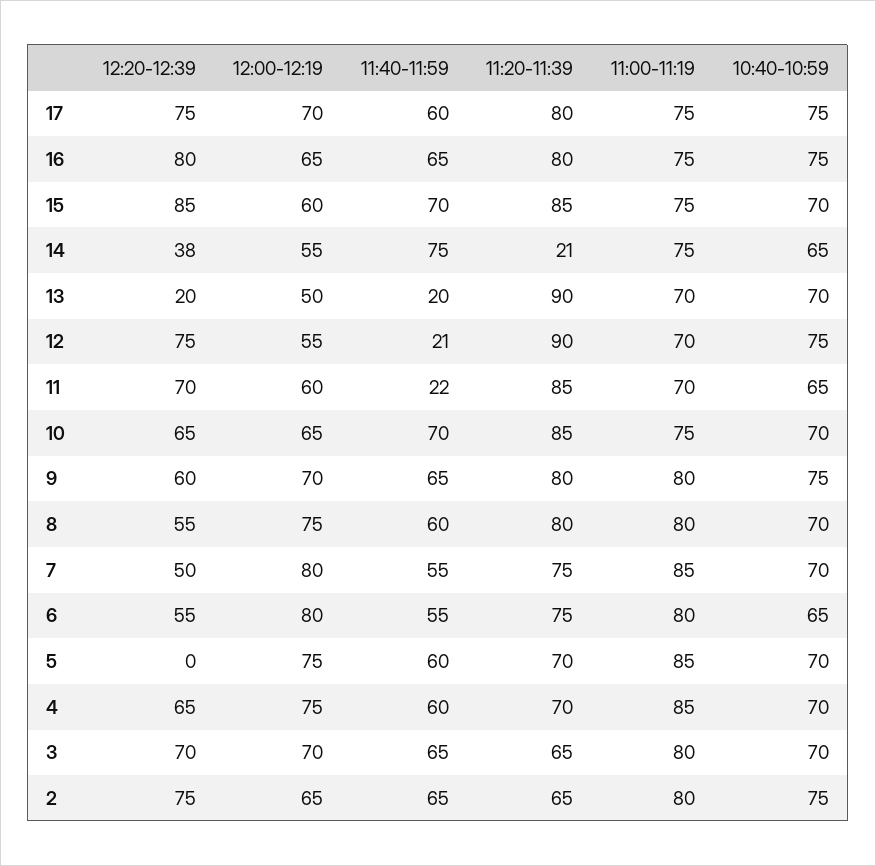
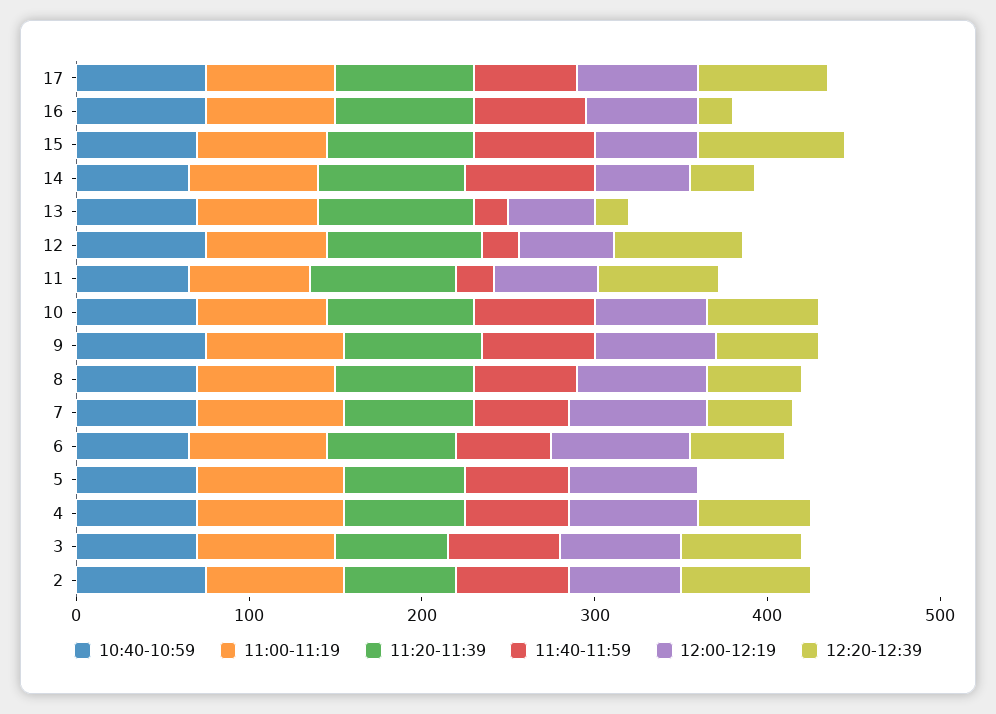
12:20-12:39, 16: 80 -> 20
11:20-11:39, 14: 21 -> 80

